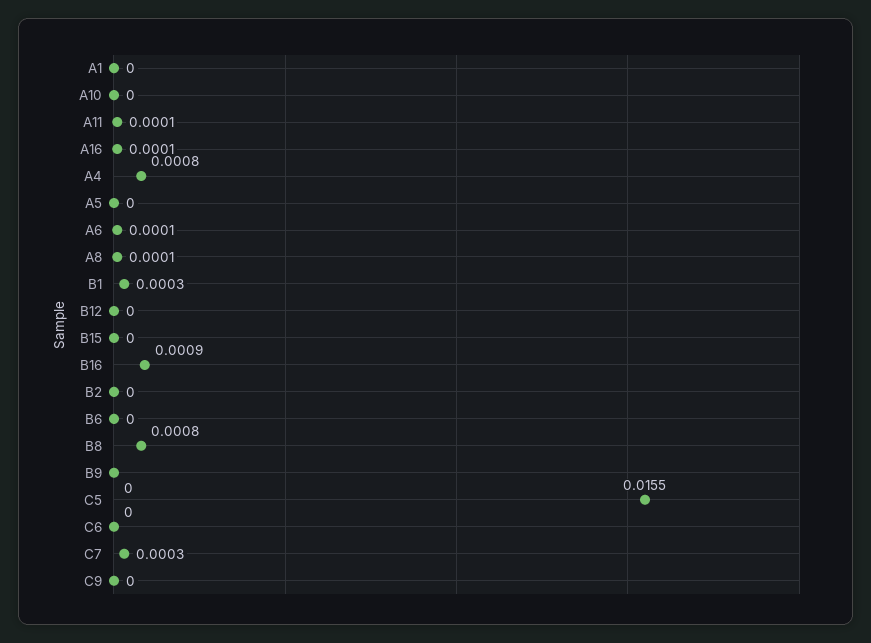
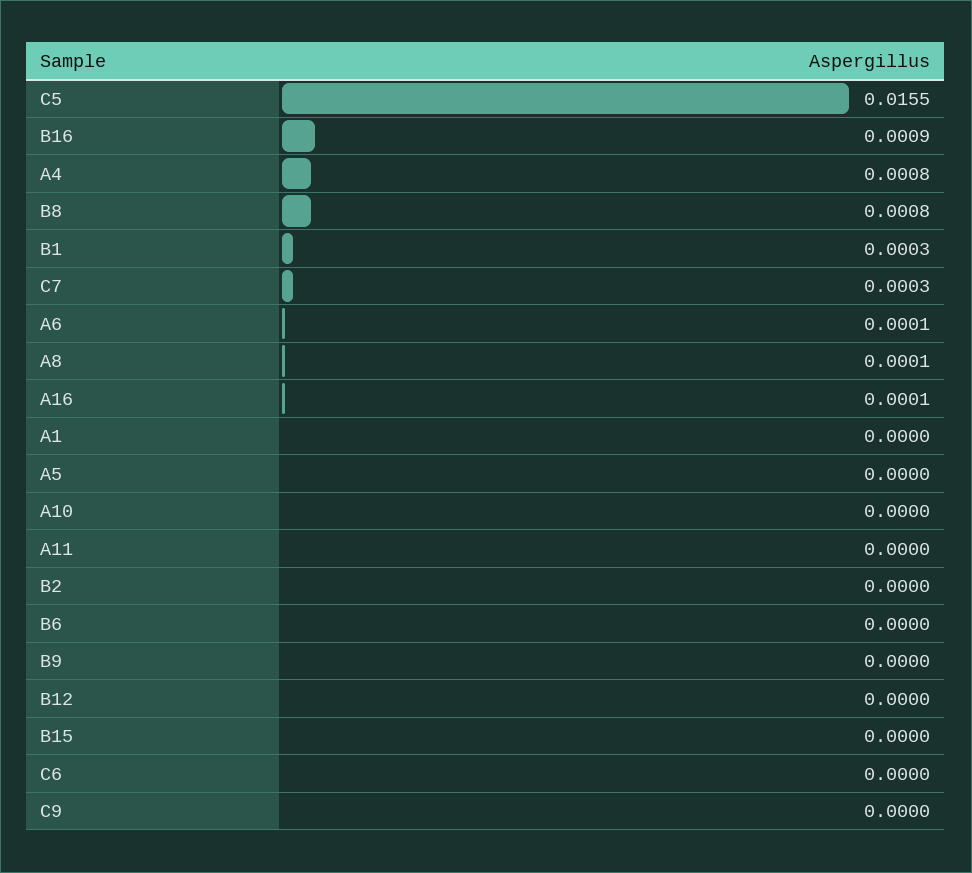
A11: 0.0001 -> 0

